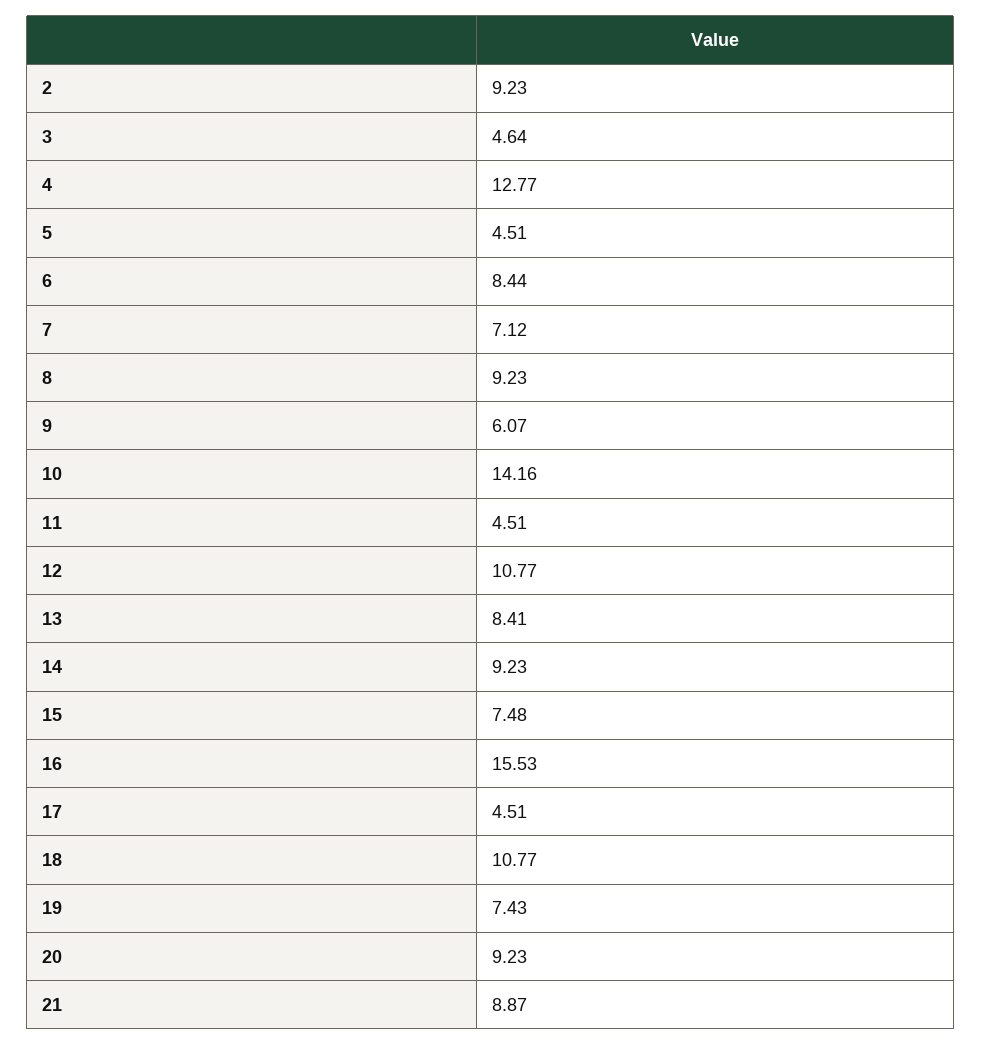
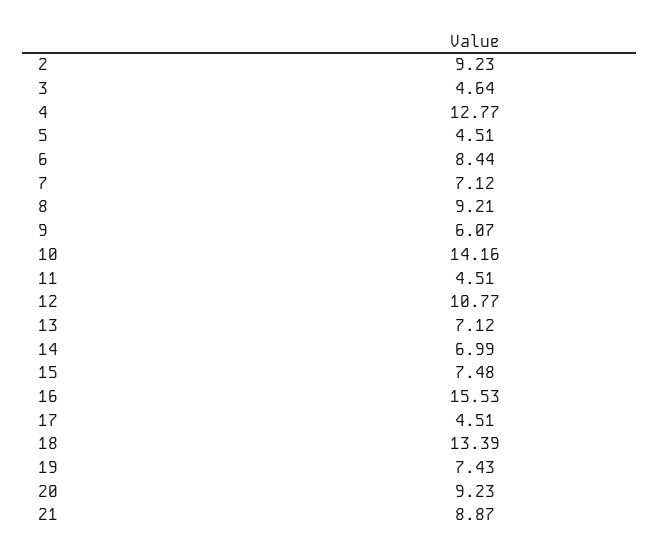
8: 9.23 -> 9.21
13: 8.41 -> 7.12
14: 9.23 -> 6.99
18: 10.77 -> 13.39

